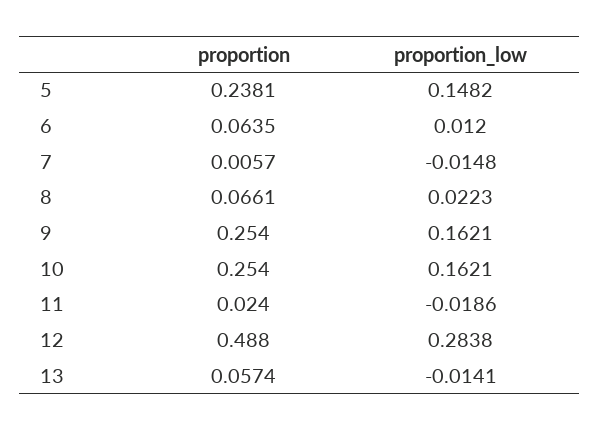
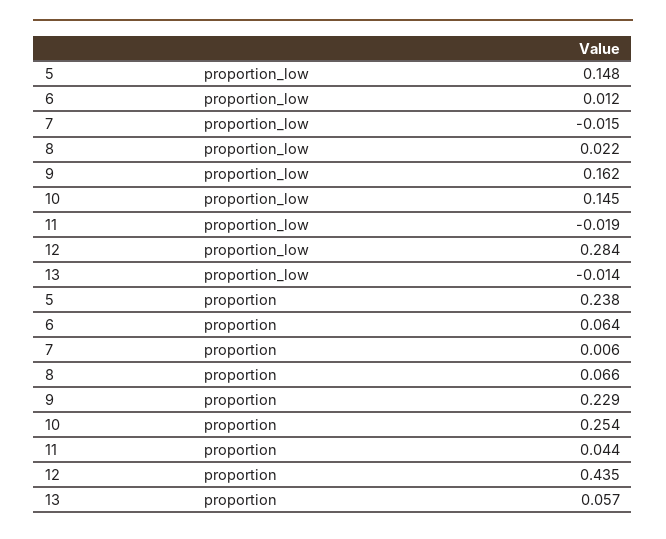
proportion, 9: 0.254 -> 0.229
proportion_low, 10: 0.1621 -> 0.145
proportion, 11: 0.024 -> 0.044
proportion, 12: 0.488 -> 0.435

